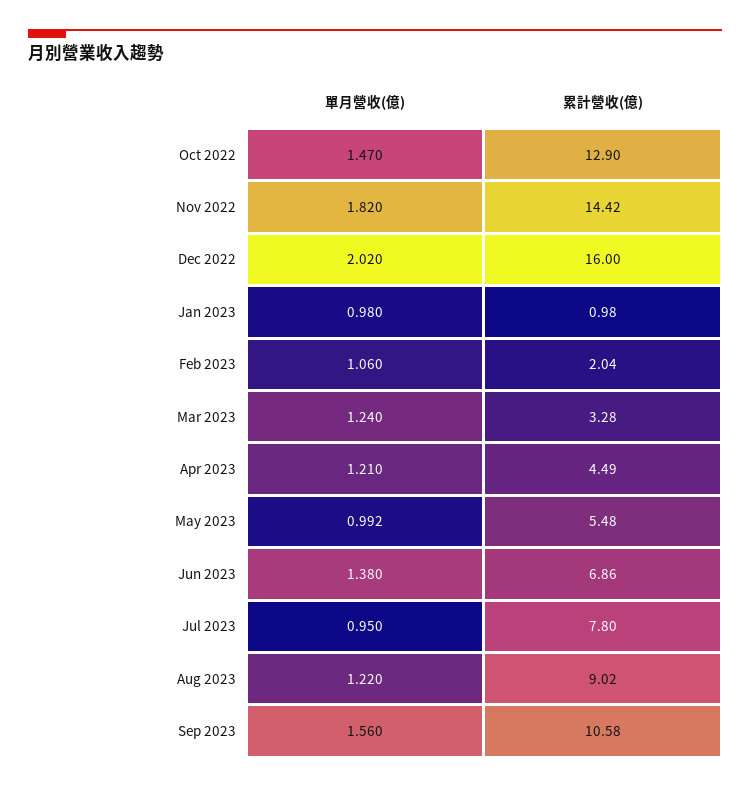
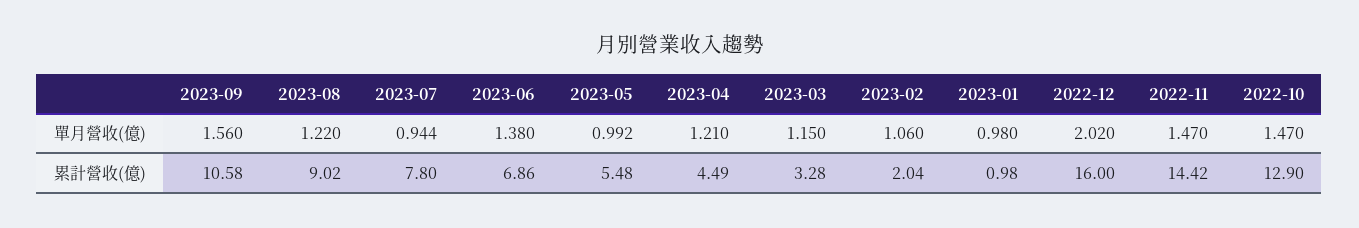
單月營收(億), Nov 2022: 1.82 -> 1.47
單月營收(億), Mar 2023: 1.24 -> 1.15
單月營收(億), Jul 2023: 0.95 -> 0.944

